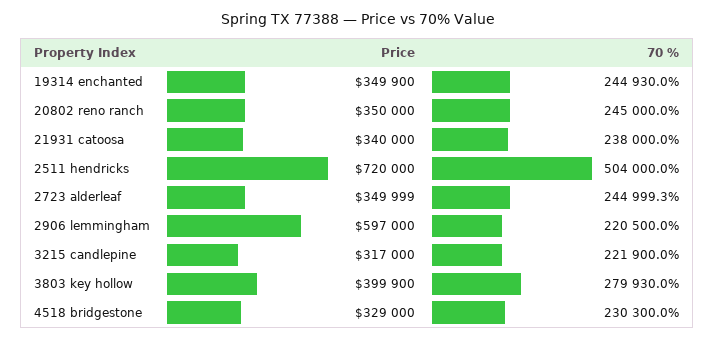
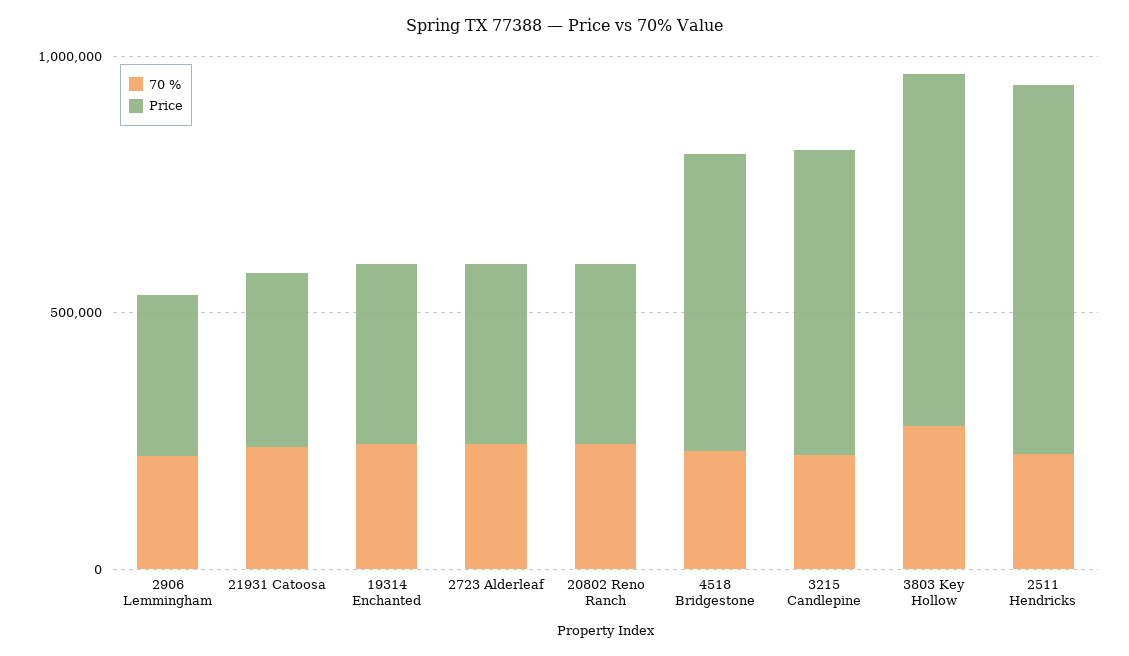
70 %, 2511 hendricks: 504000 -> 200000
Price, 2906 lemmingham: 597000 -> 300000
Price, 3215 candlepine: 317000 -> 600000
Price, 3803 key hollow: 399900 -> 700000
Price, 4518 bridgestone: 329000 -> 600000

